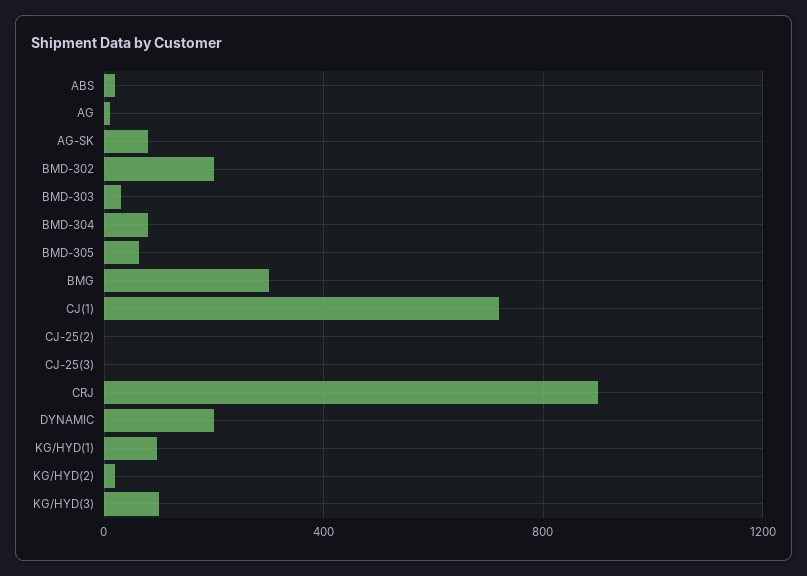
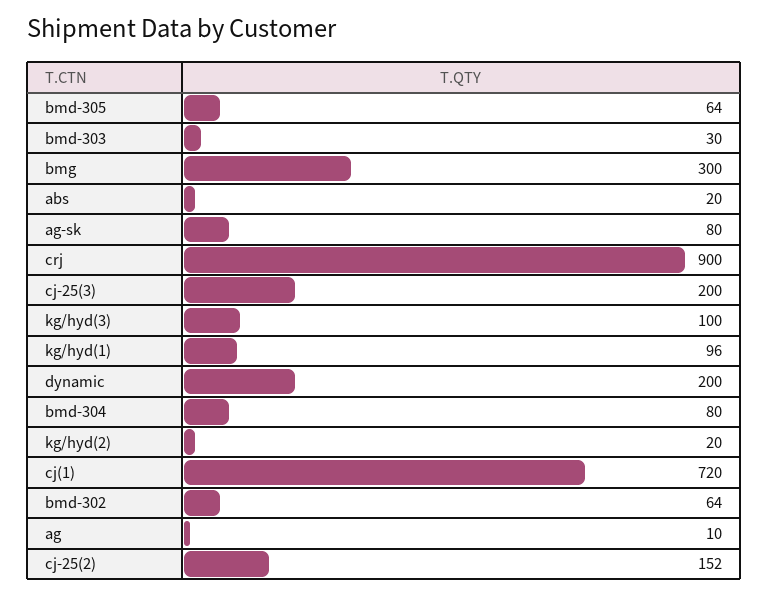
BMD-302: 200 -> 64
CJ-25(2): 0 -> 152
CJ-25(3): 0 -> 200

